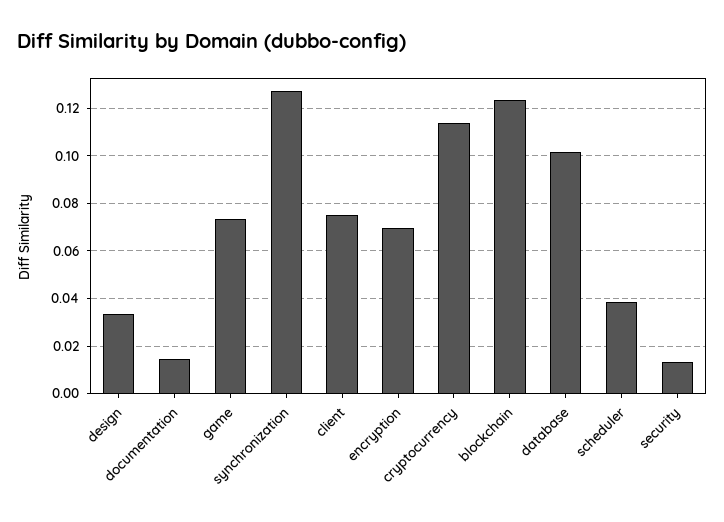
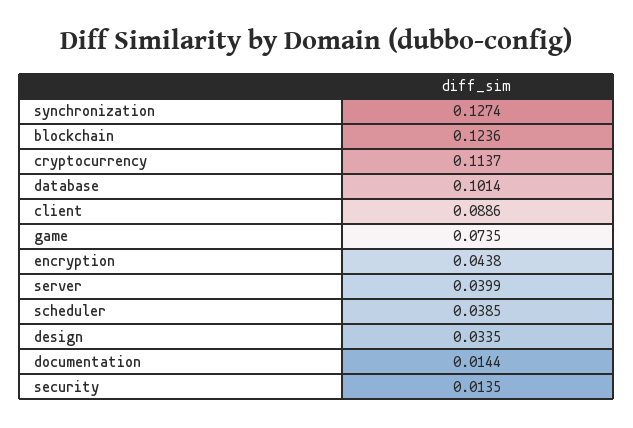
client: 0.075 -> 0.0886
encryption: 0.07 -> 0.0438
server: none -> 0.0399

